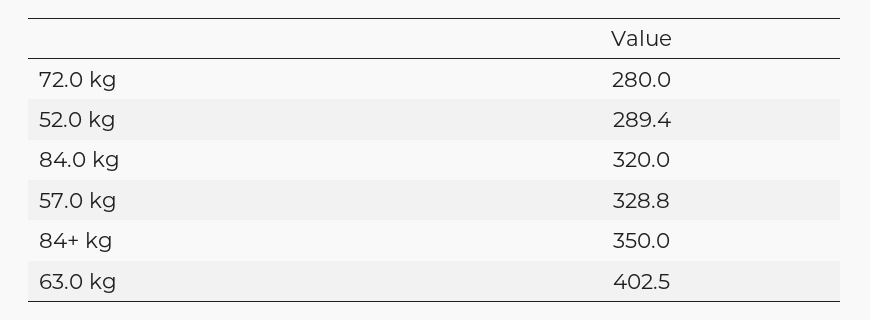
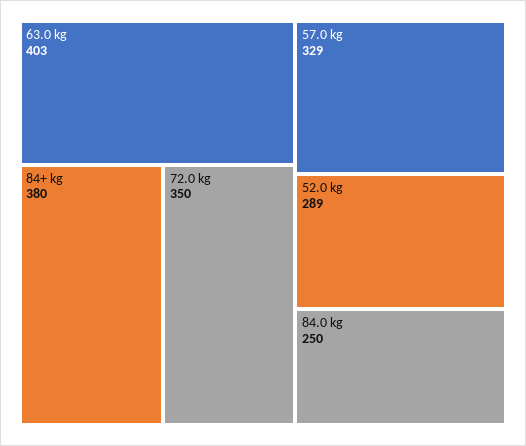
72.0 kg: 280 -> 350
84.0 kg: 320 -> 250
84+ kg: 350 -> 380

